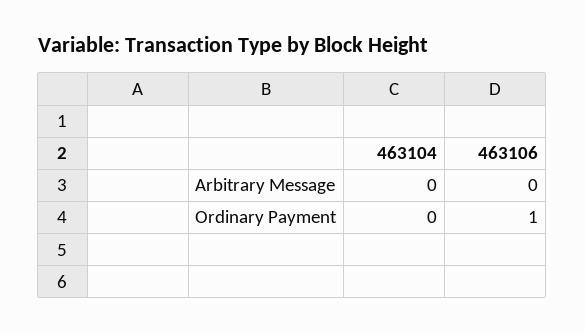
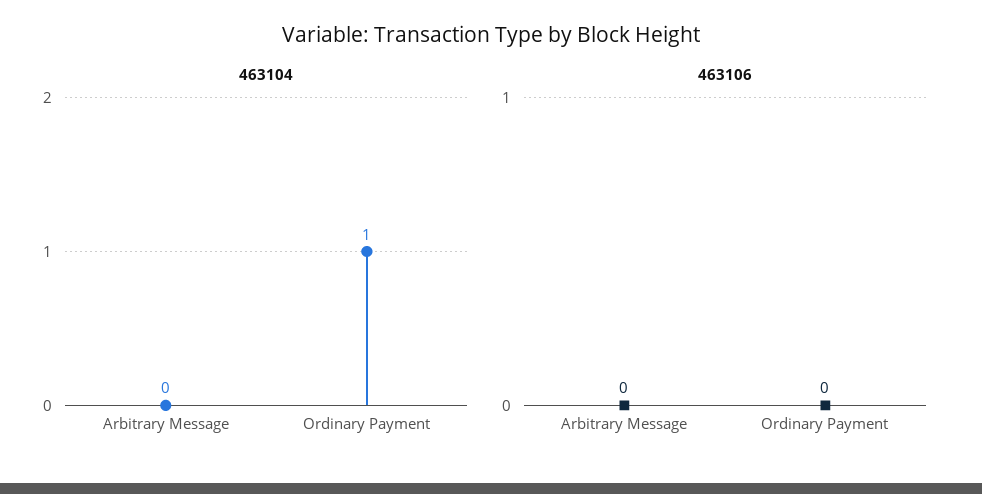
463104, Ordinary Payment: 0 -> 1
463106, Ordinary Payment: 1 -> 0

